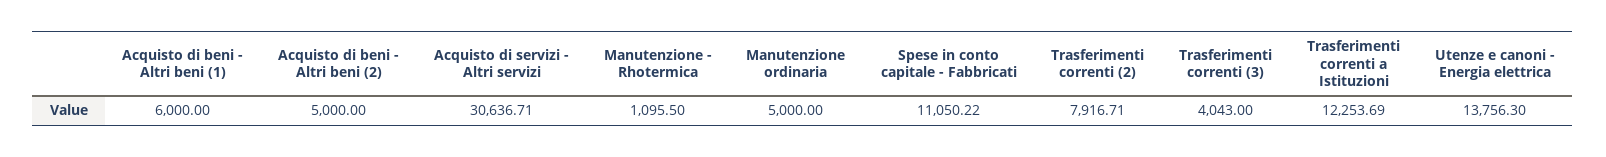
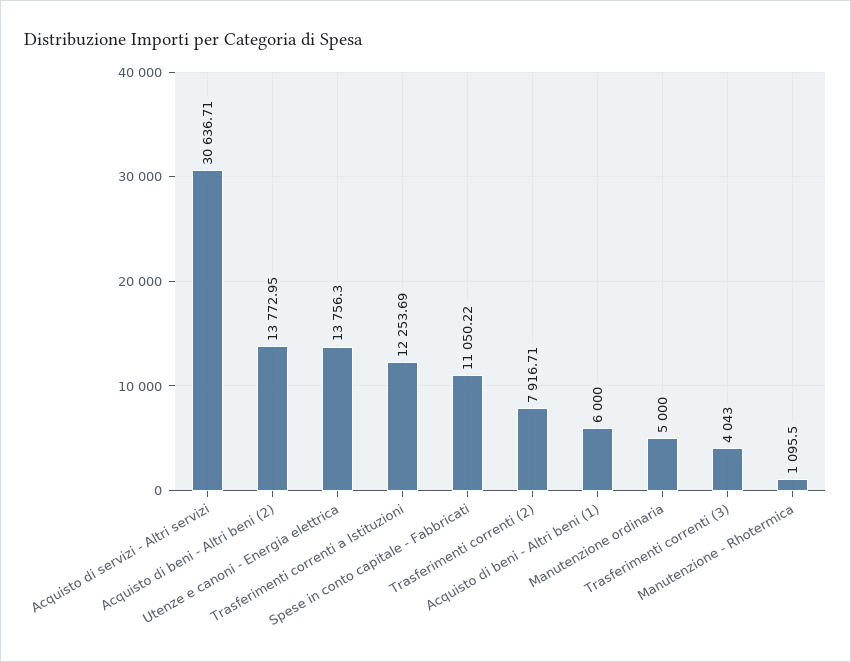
Acquisto di beni - Altri beni (2): 5000 -> 13772.95

